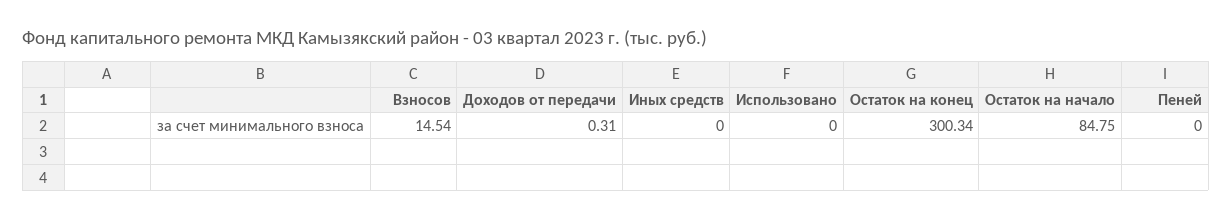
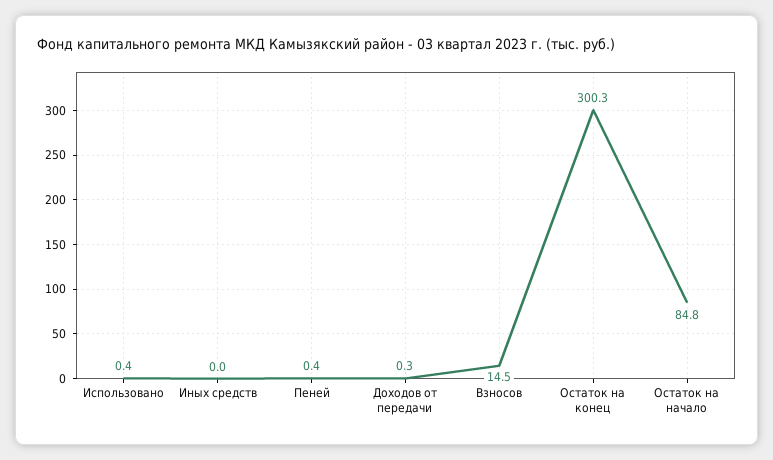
Использовано: 0 -> 0.4
Пеней: 0 -> 0.4

